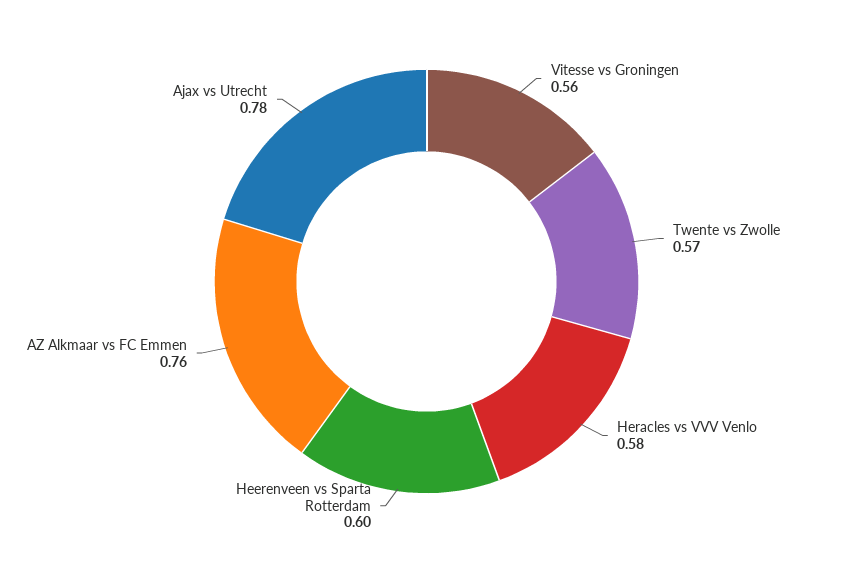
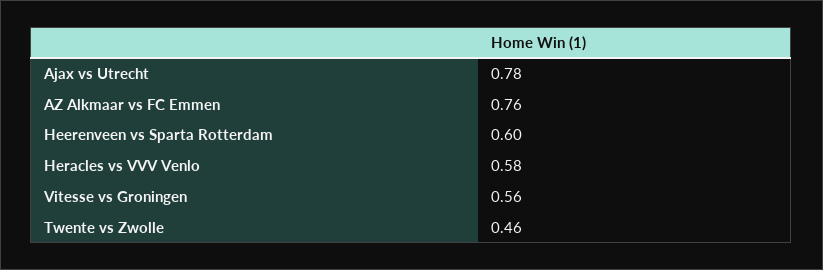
Twente vs Zwolle: 0.57 -> 0.46

